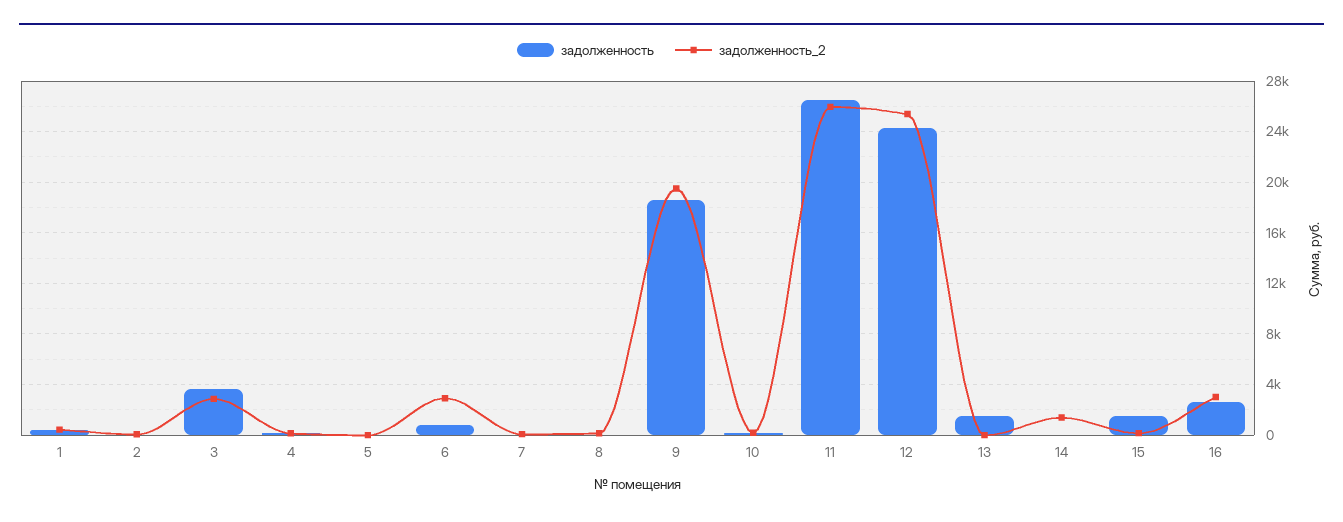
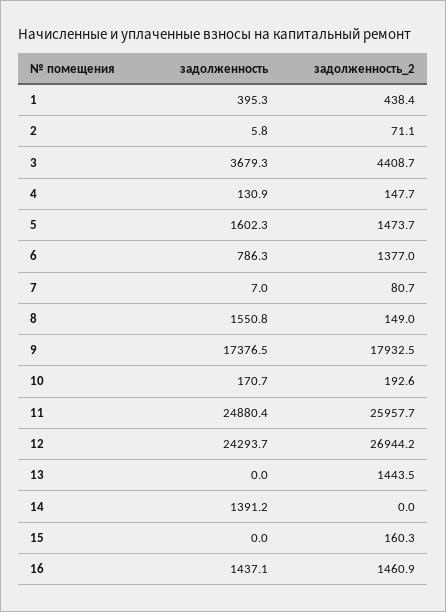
задолженность_2, 3: 3000 -> 4408.7
задолженность, 5: 0 -> 1602.3
задолженность_2, 5: 0 -> 1473.7
задолженность_2, 6: 3000 -> 1377
задолженность, 8: 0 -> 1550.8
задолженность, 9: 18500 -> 17376.5
задолженность_2, 9: 19500 -> 17932.5
задолженность, 11: 26500 -> 24880.4
задолженность_2, 12: 25500 -> 26944.2
задолженность, 13: 1500 -> 0
задолженность_2, 13: 0 -> 1443.5
задолженность, 14: 0 -> 1391.2
задолженность_2, 14: 1500 -> 0
задолженность, 15: 1500 -> 0
задолженность, 16: 2500 -> 1437.1
задолженность_2, 16: 3000 -> 1460.9

